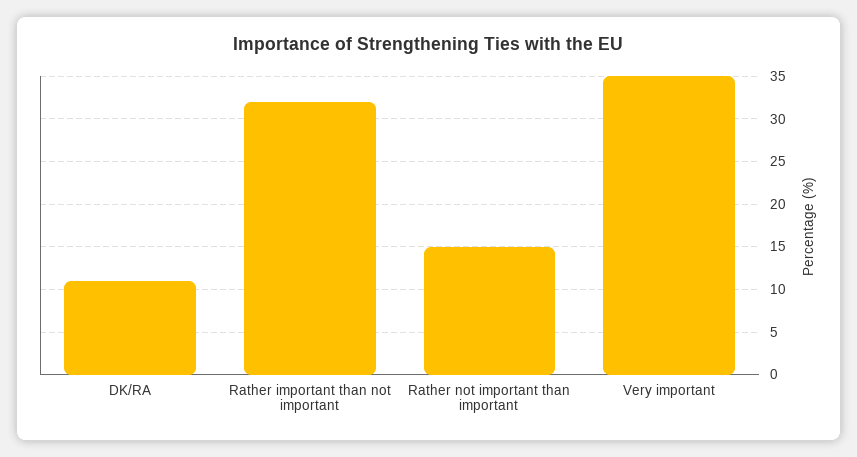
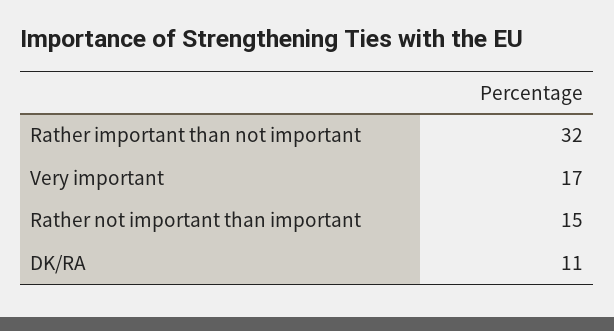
Very important: 35 -> 17

